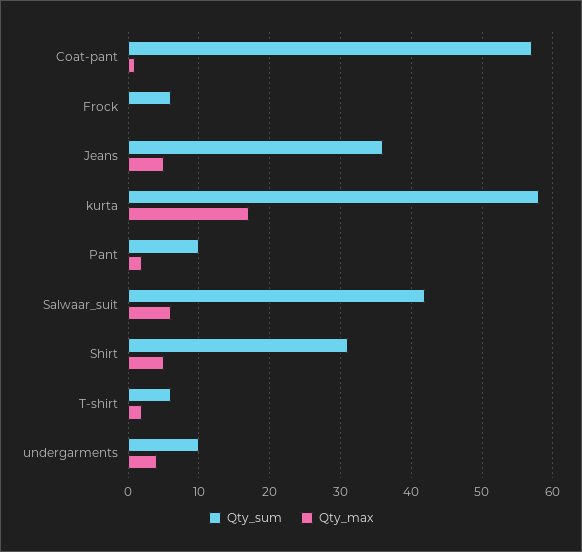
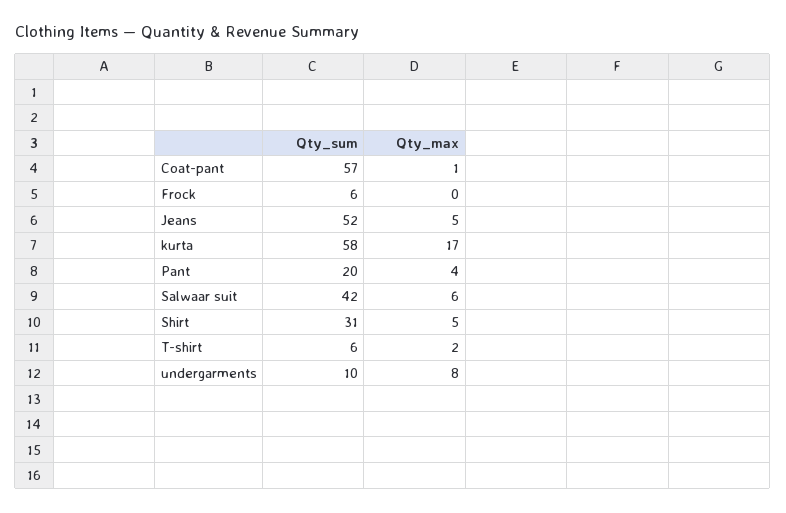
Qty_sum, Jeans: 36 -> 52
Qty_sum, Pant: 10 -> 20
Qty_max, Pant: 2 -> 4
Qty_max, undergarments: 4 -> 8

